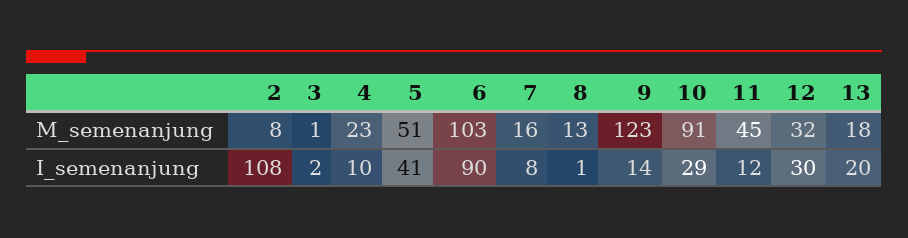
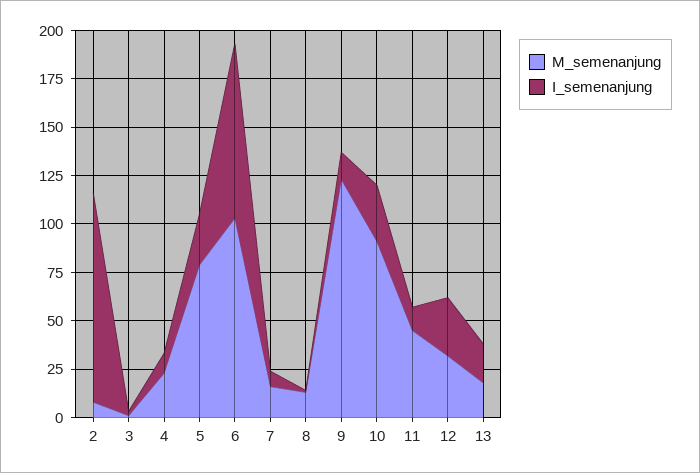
M_semenanjung, 5: 51 -> 80
I_semenanjung, 5: 41 -> 25

